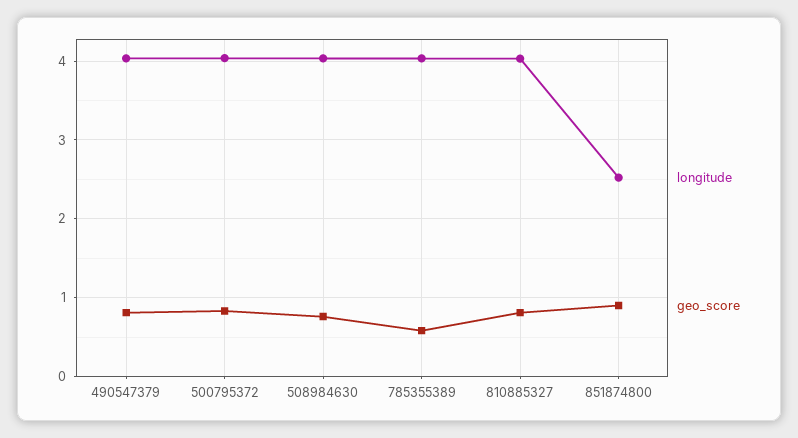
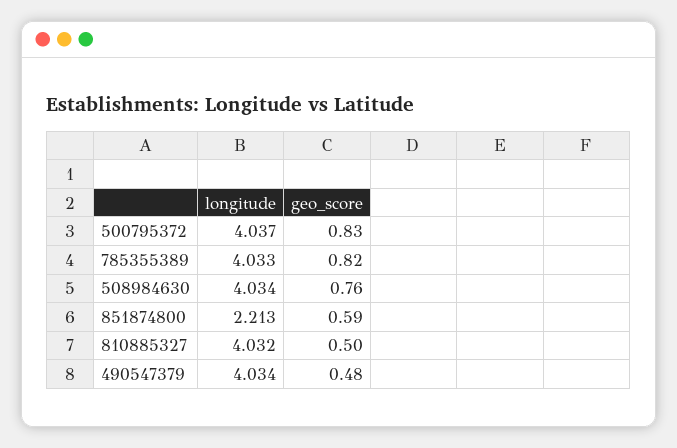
geo_score, 490547379: 0.8 -> 0.48
geo_score, 785355389: 0.6 -> 0.82
geo_score, 810885327: 0.8 -> 0.5
longitude, 851874800: 2.5 -> 2.213
geo_score, 851874800: 0.9 -> 0.59

